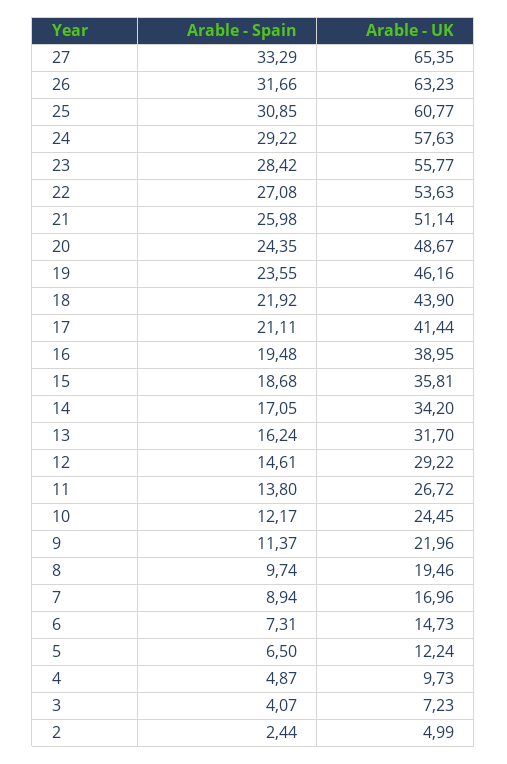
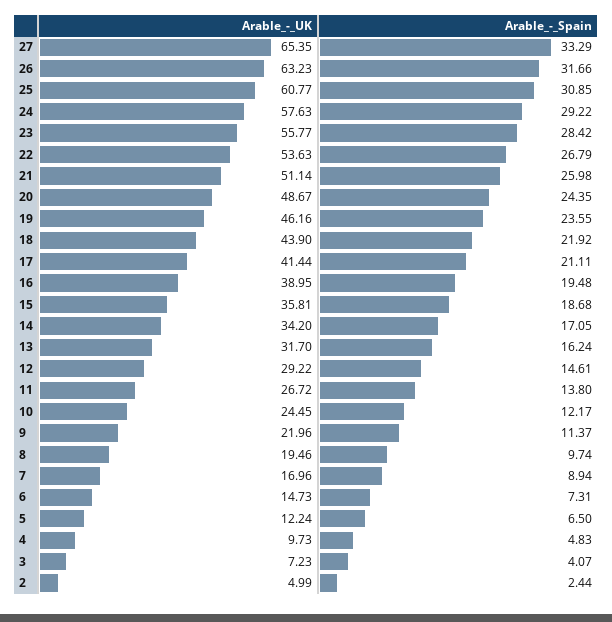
Arable - Spain, 22: 27.08 -> 26.79
Arable - Spain, 4: 4.87 -> 4.83

